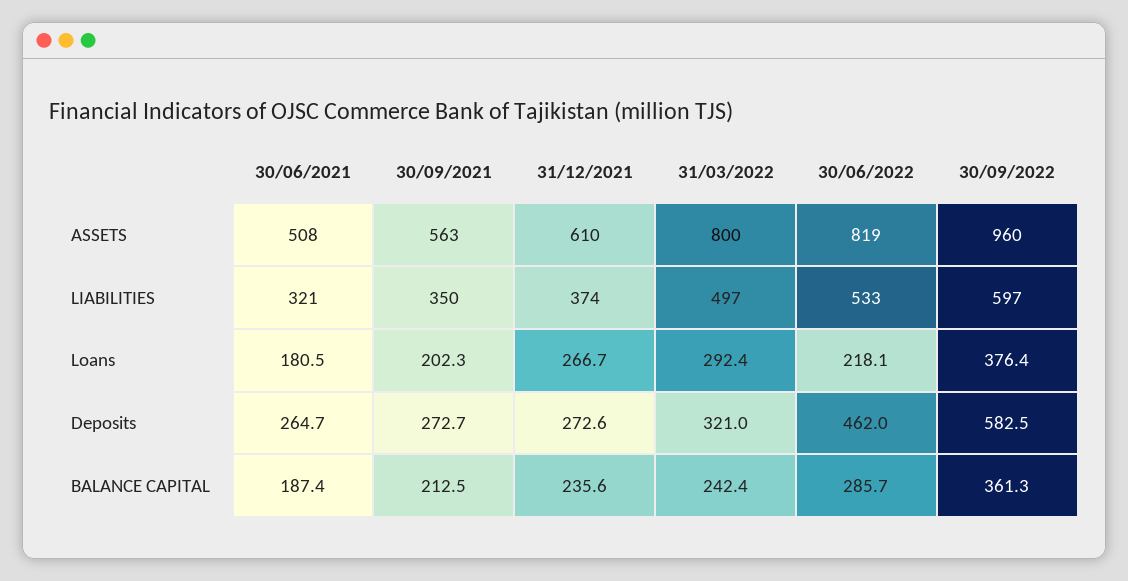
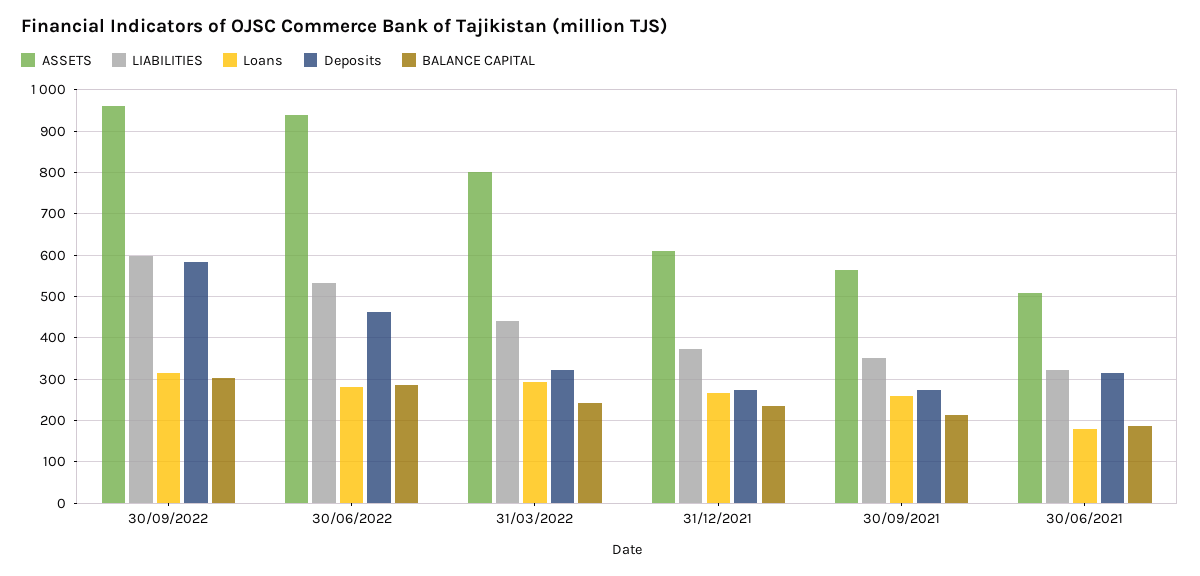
ASSETS, 30/06/2022: 819 -> 940
LIABILITIES, 31/03/2022: 497 -> 440
Loans, 30/09/2021: 202.3 -> 260
Loans, 30/06/2022: 218.1 -> 280
Loans, 30/09/2022: 376.4 -> 320
Deposits, 30/06/2021: 264.7 -> 320
BALANCE CAPITAL, 30/09/2022: 361.3 -> 300

